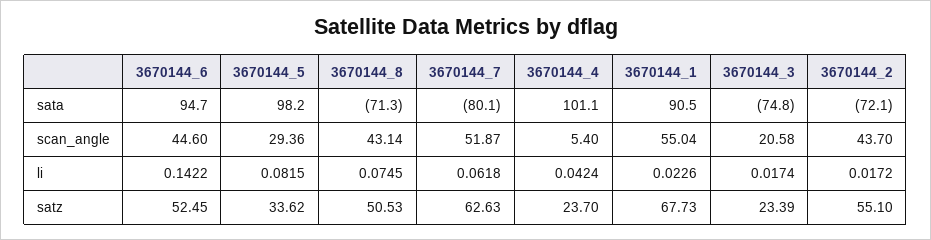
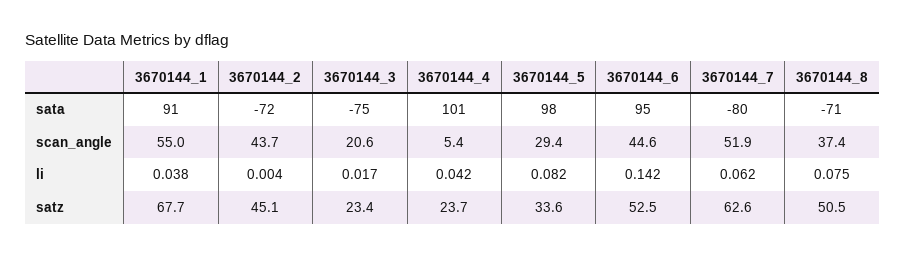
3670144_8, scan_angle: 43.14 -> 37.4
3670144_1, li: 0.0226 -> 0.038
3670144_2, li: 0.0172 -> 0.004
3670144_2, satz: 55.1 -> 45.1

